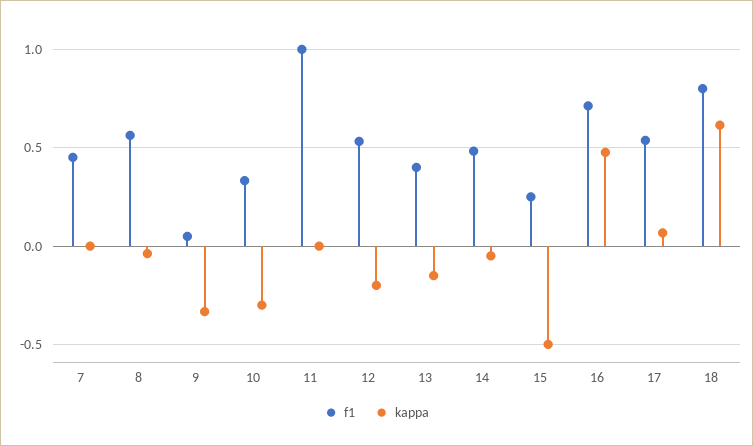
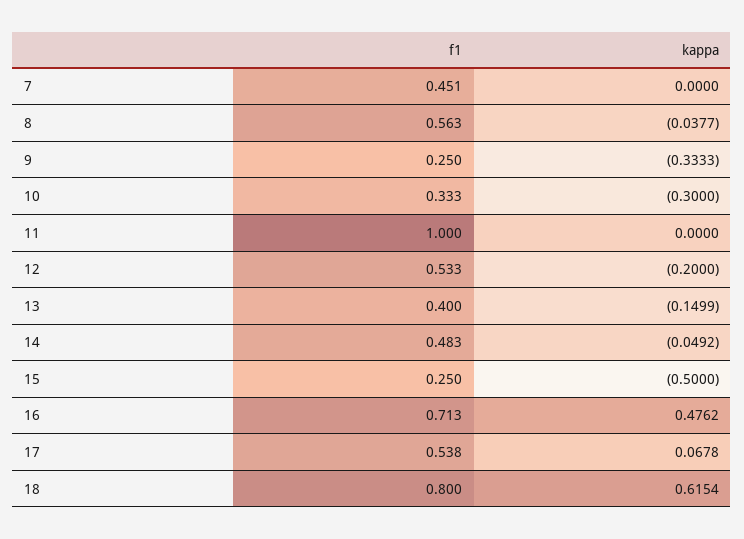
f1, 9: 0.05 -> 0.25

